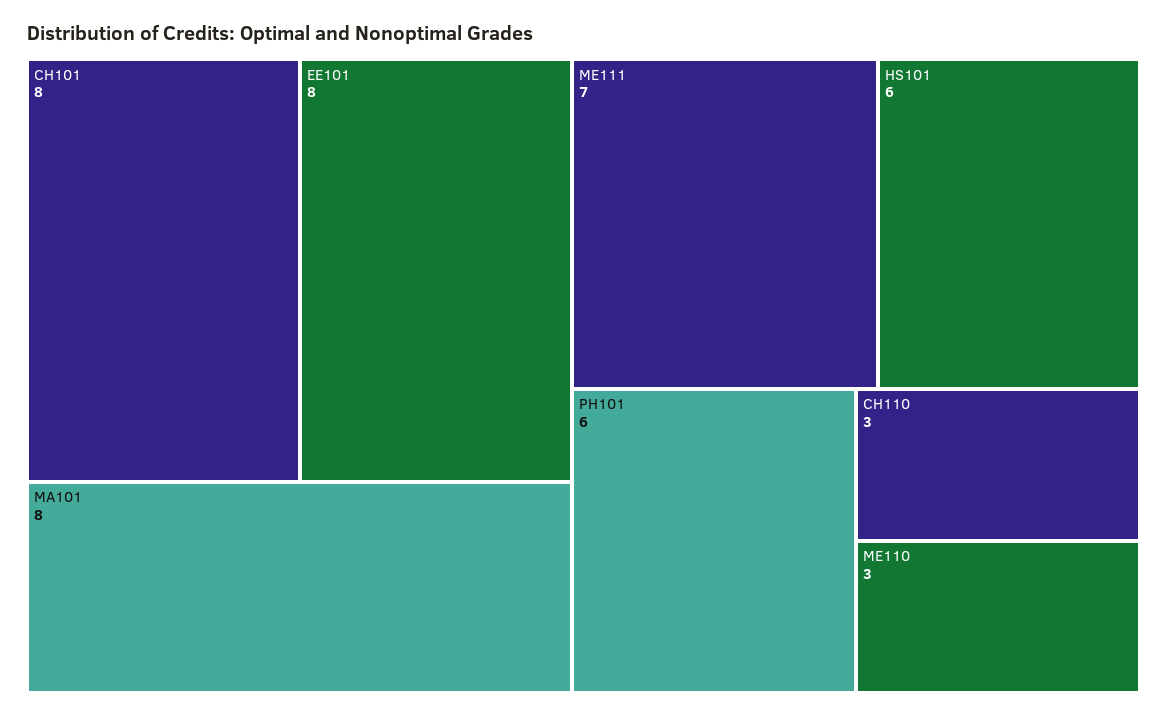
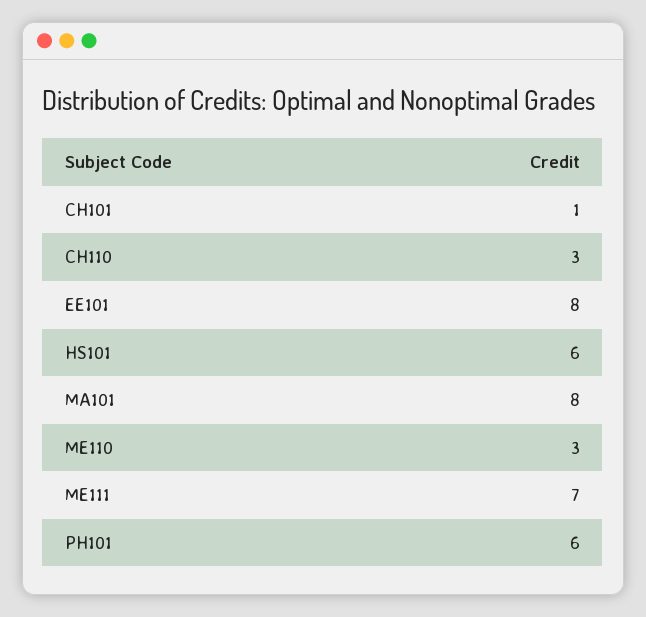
CH101: 8 -> 1

